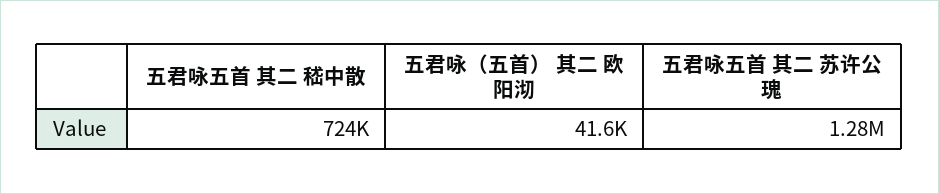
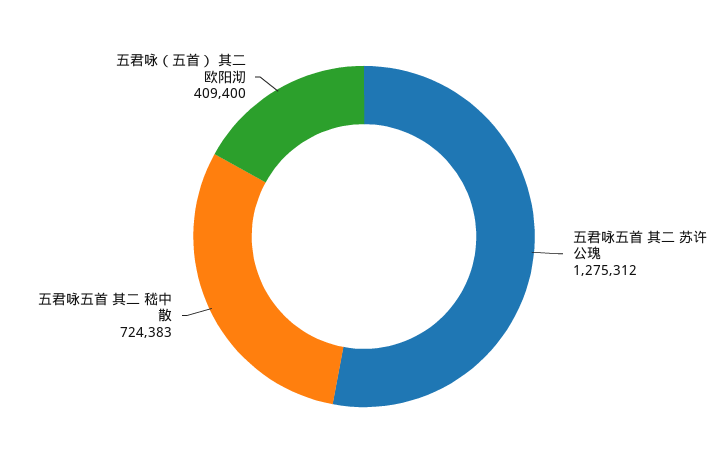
五君咏（五首） 其二 欧阳沏: 41600 -> 409400

